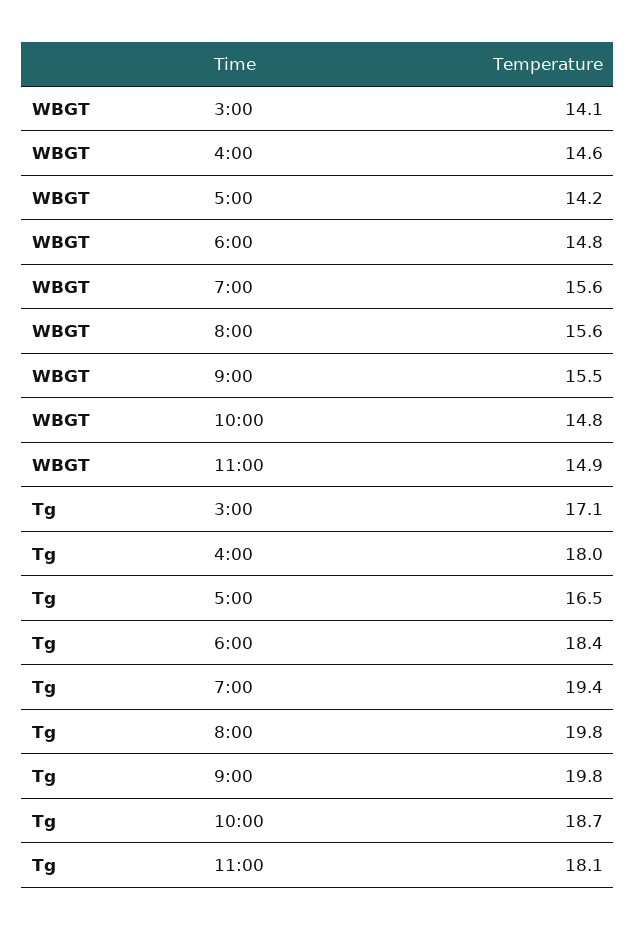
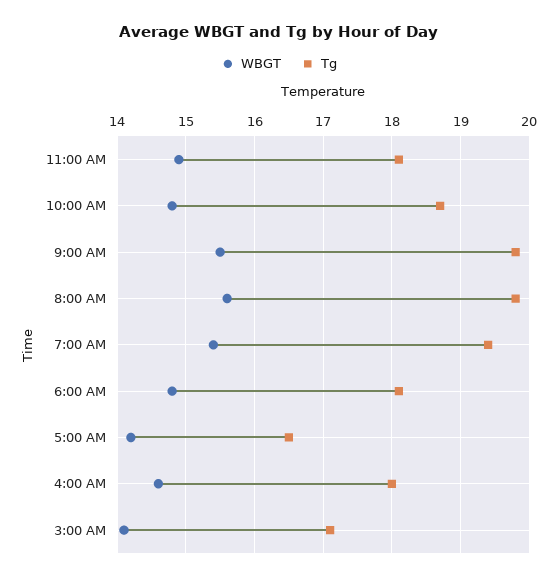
WBGT, 7:00: 15.6 -> 15.4
Tg, 6:00: 18.4 -> 18.1

